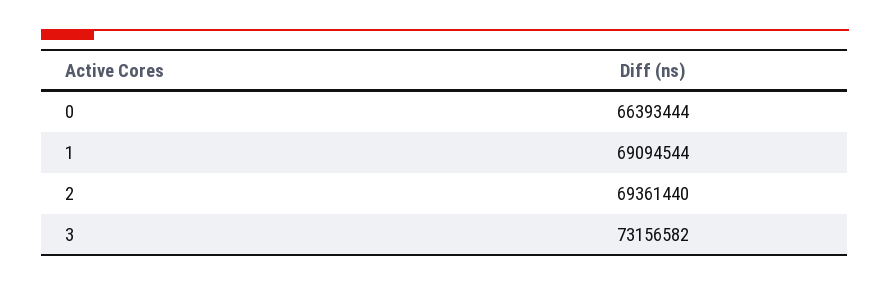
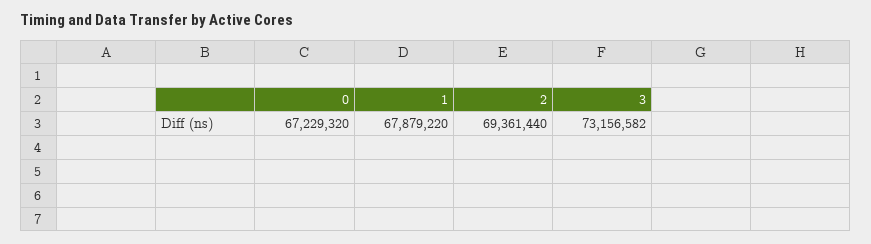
0: 66393444 -> 67229320
1: 69094544 -> 67879220

